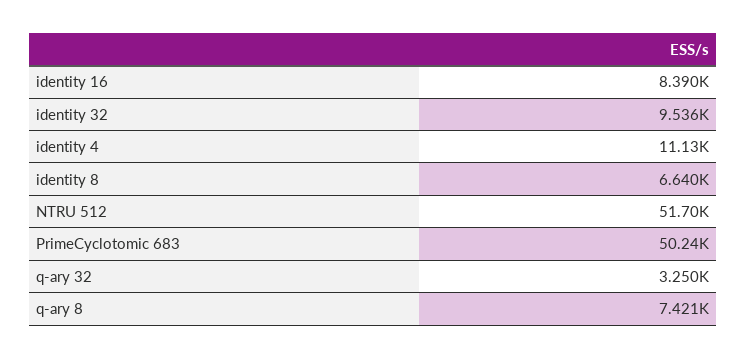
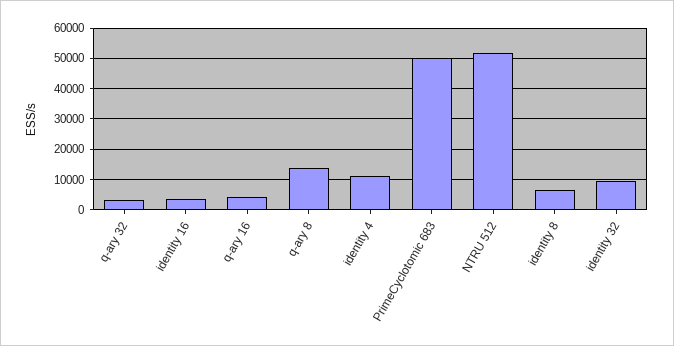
identity 16: 8390 -> 4000
q-ary 8: 7421 -> 14000
q-ary 16: none -> 4000

